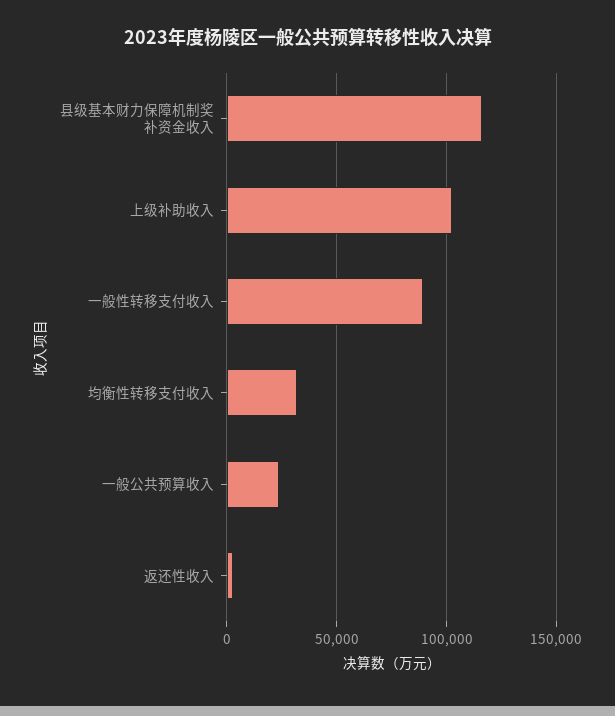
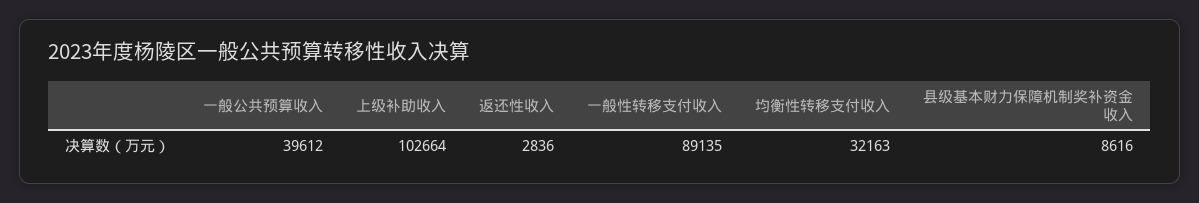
县级基本财力保障机制奖补资金收入: 115000 -> 8616
一般公共预算收入: 25000 -> 39612

